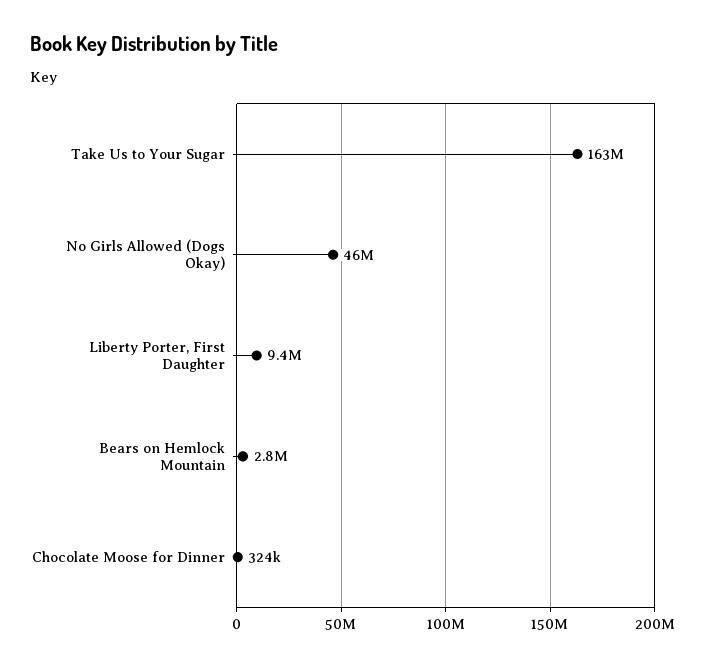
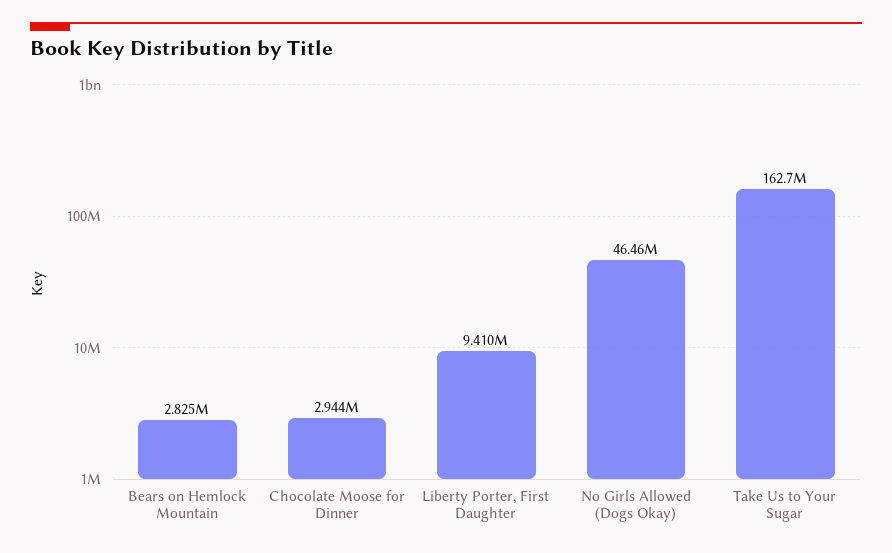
Chocolate Moose for Dinner: 324000 -> 2944000

